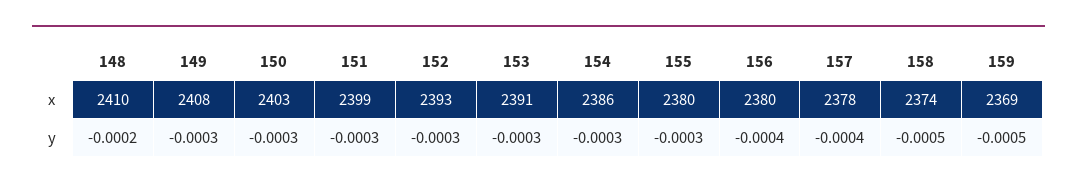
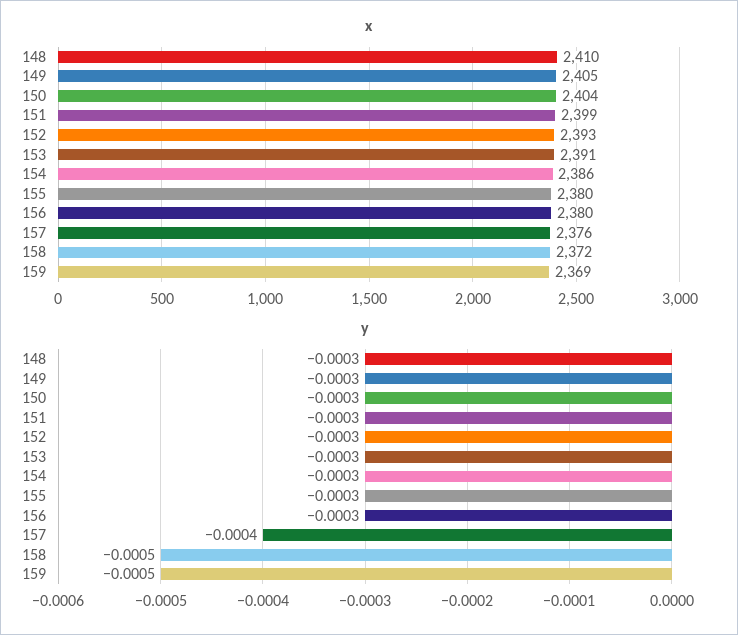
x, 149: 2408 -> 2405
x, 150: 2403 -> 2404
x, 157: 2378 -> 2376
x, 158: 2374 -> 2372
y, 148: -0.0002 -> -0.0003
y, 156: -0.0004 -> -0.0003

